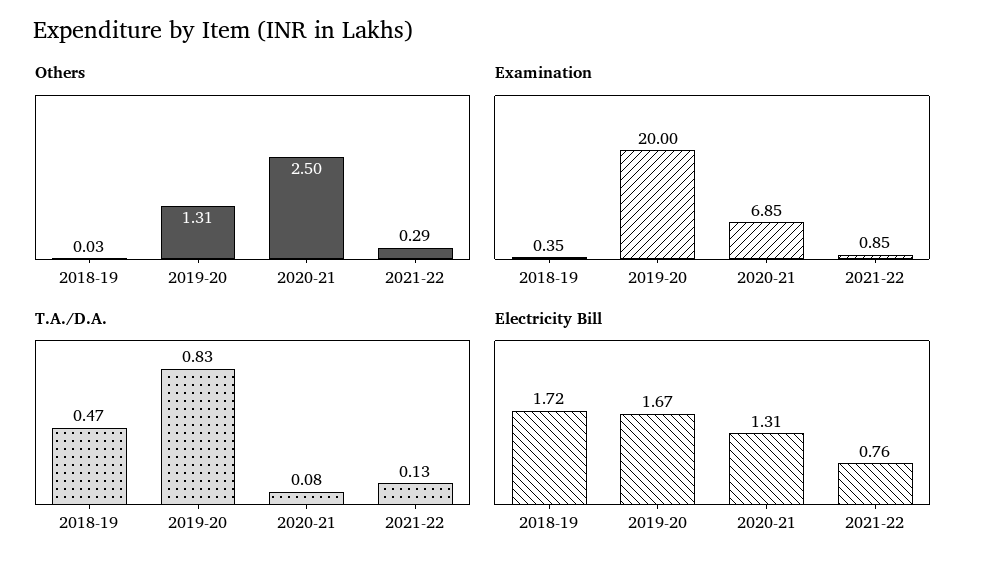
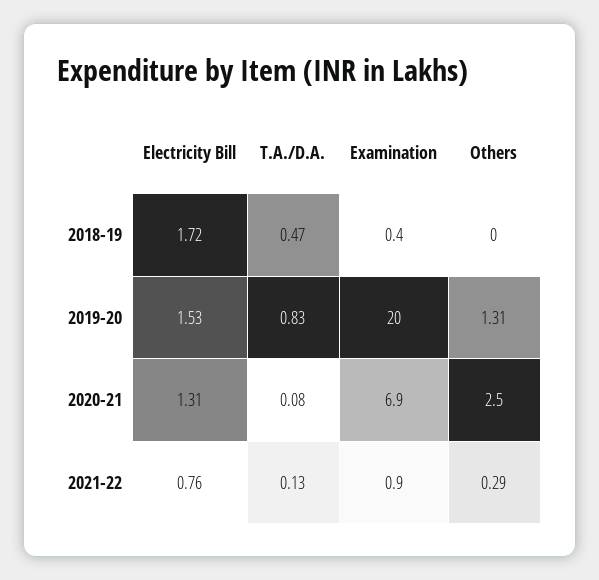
Others, 2018-19: 0.03 -> 0
Electricity Bill, 2019-20: 1.67 -> 1.53

